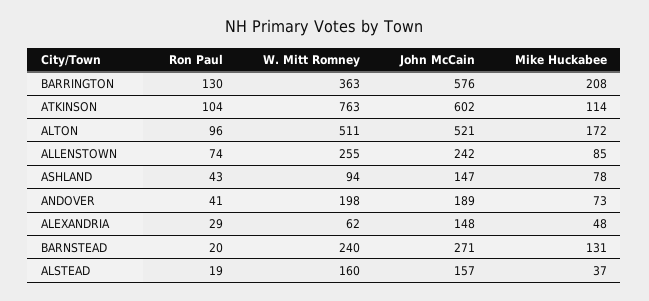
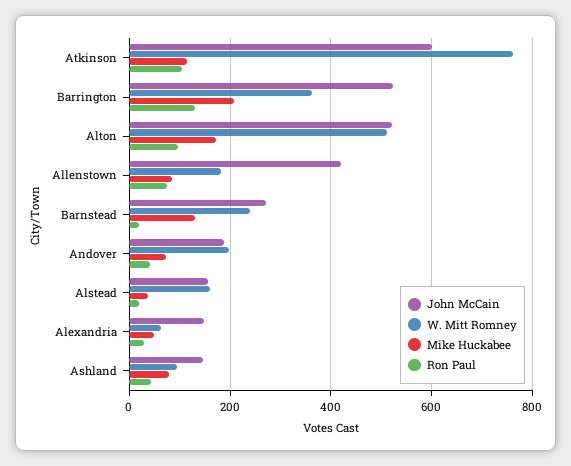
John McCain, BARRINGTON: 576 -> 520
W. Mitt Romney, ALLENSTOWN: 255 -> 180
John McCain, ALLENSTOWN: 242 -> 420

